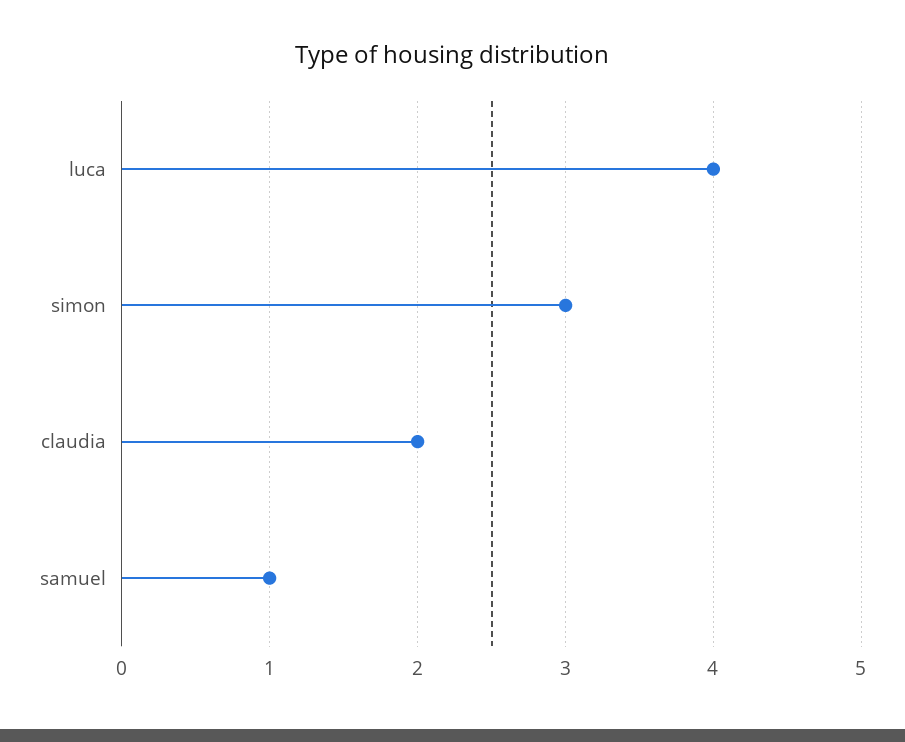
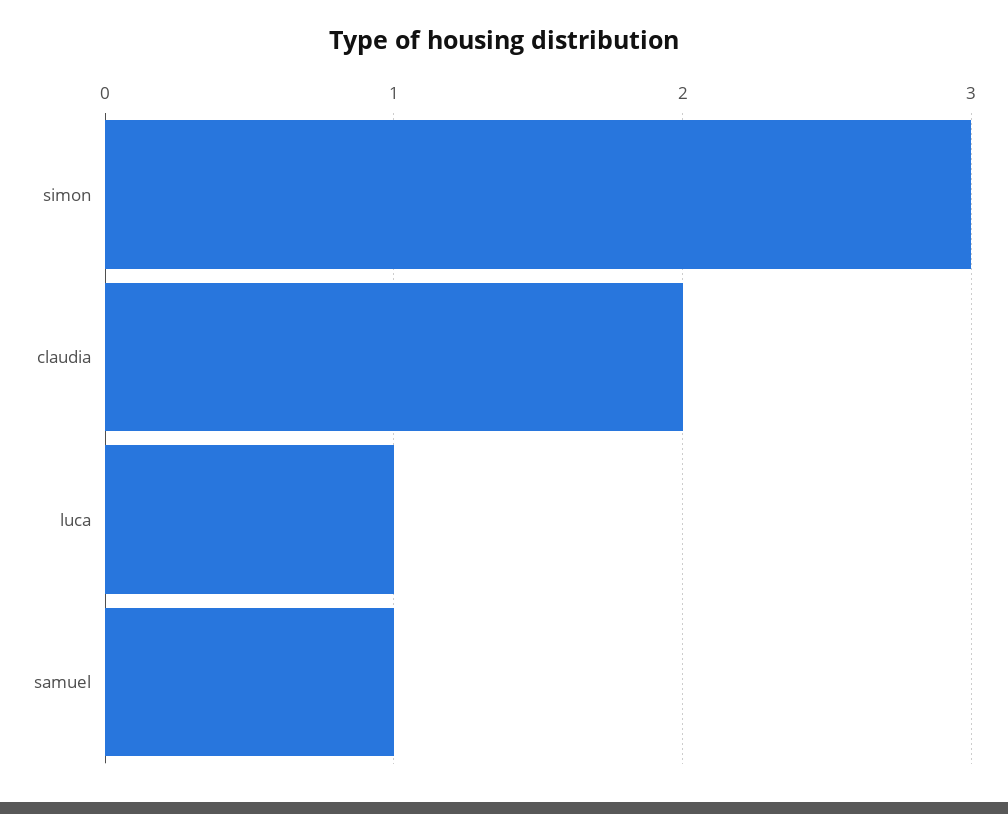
luca: 4 -> 1

